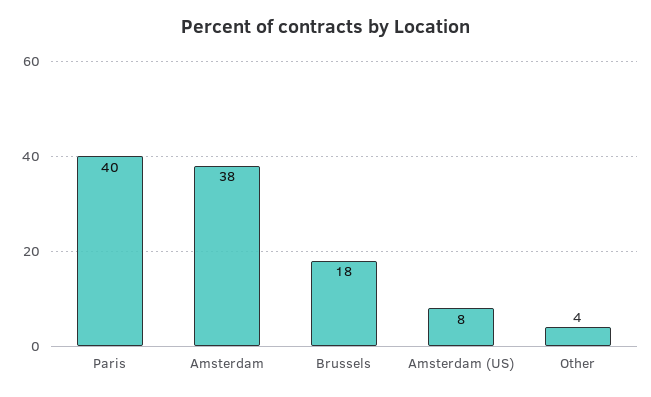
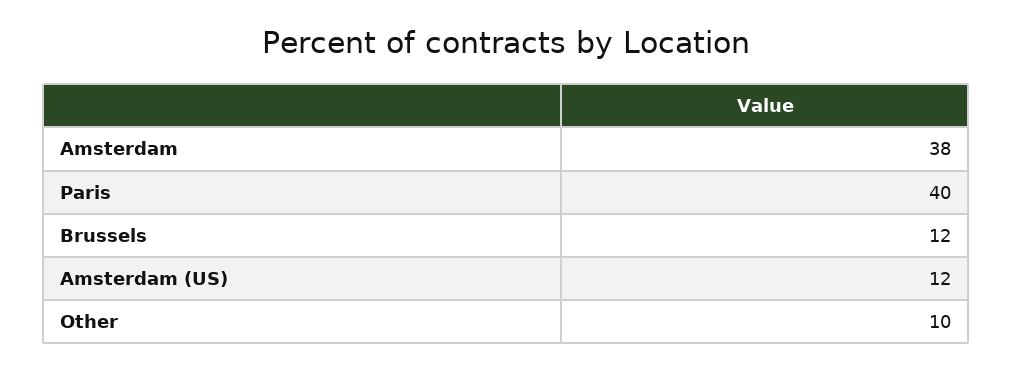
Brussels: 18 -> 12
Amsterdam (US): 8 -> 12
Other: 4 -> 10

